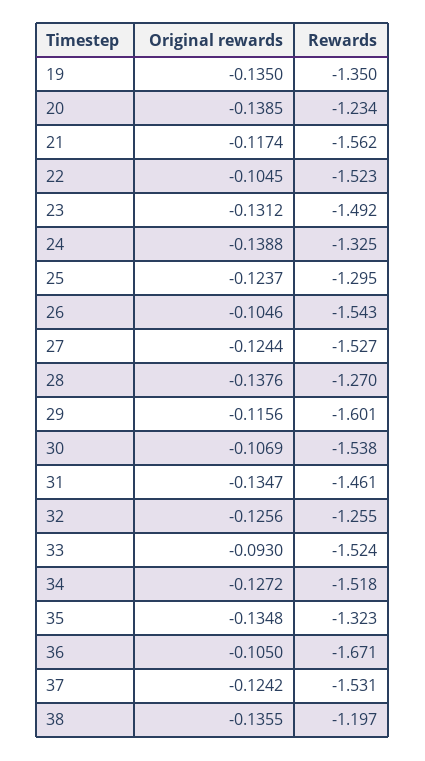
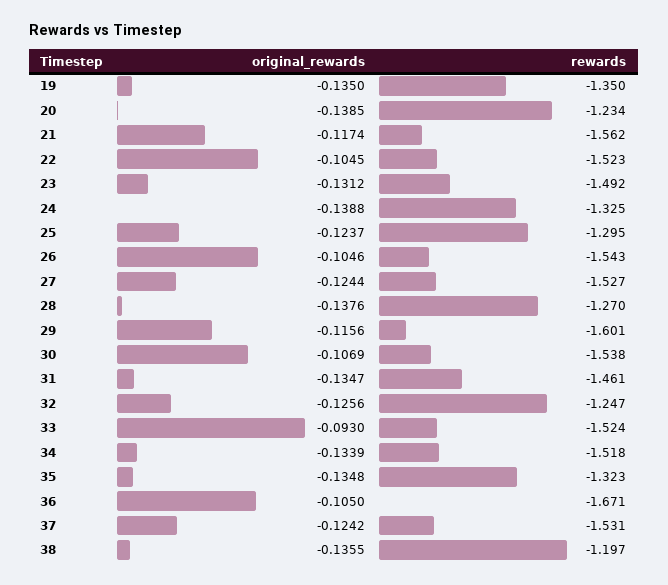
Rewards, 32: -1.255 -> -1.247
Original rewards, 34: -0.1272 -> -0.1339

